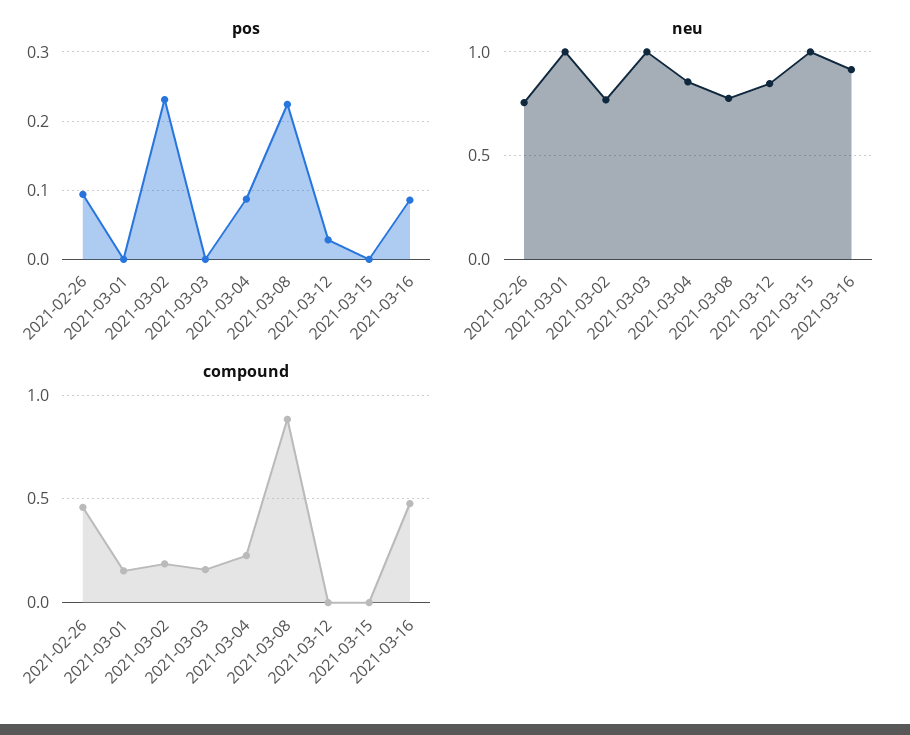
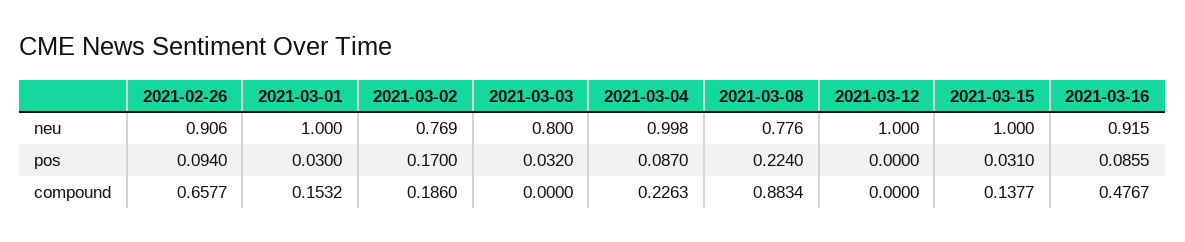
pos, 2021-03-01: 0 -> 0.03
pos, 2021-03-02: 0.23 -> 0.17
pos, 2021-03-03: 0 -> 0.032
pos, 2021-03-12: 0.03 -> 0
pos, 2021-03-15: 0 -> 0.031
neu, 2021-02-26: 0.75 -> 0.906
neu, 2021-03-03: 1 -> 0.8
neu, 2021-03-04: 0.85 -> 0.998
neu, 2021-03-12: 0.85 -> 1
compound, 2021-02-26: 0.45 -> 0.6577
compound, 2021-03-03: 0.15 -> 0
compound, 2021-03-15: 0 -> 0.1377

